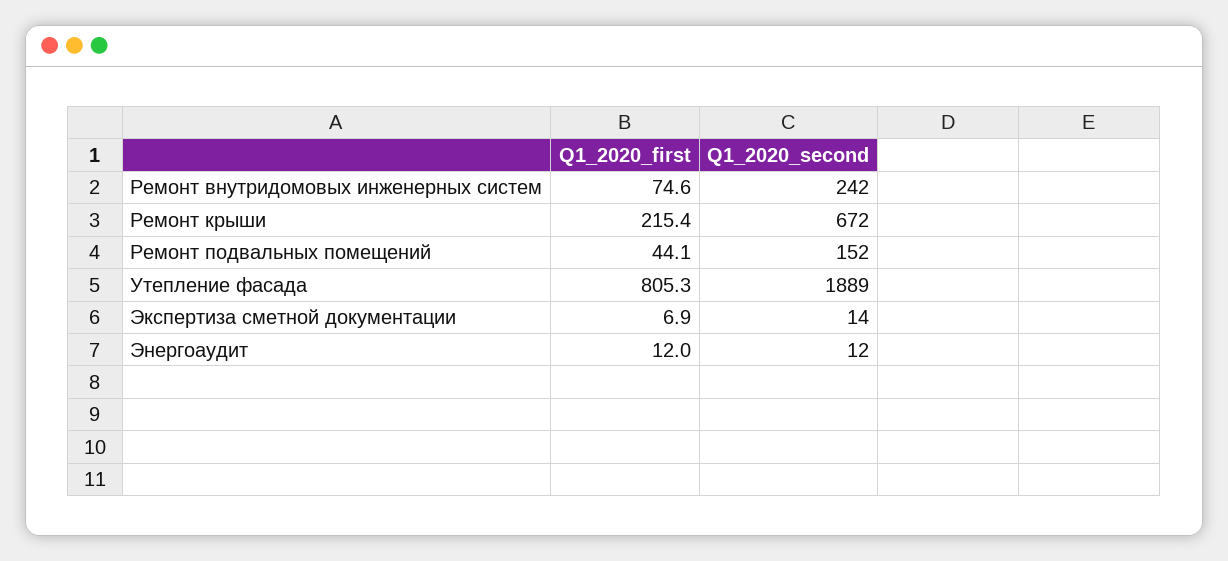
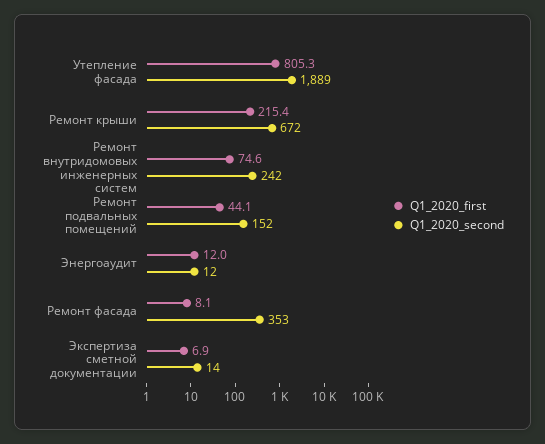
Q1_2020_first, Ремонт фасада: none -> 8.1
Q1_2020_second, Ремонт фасада: none -> 353

